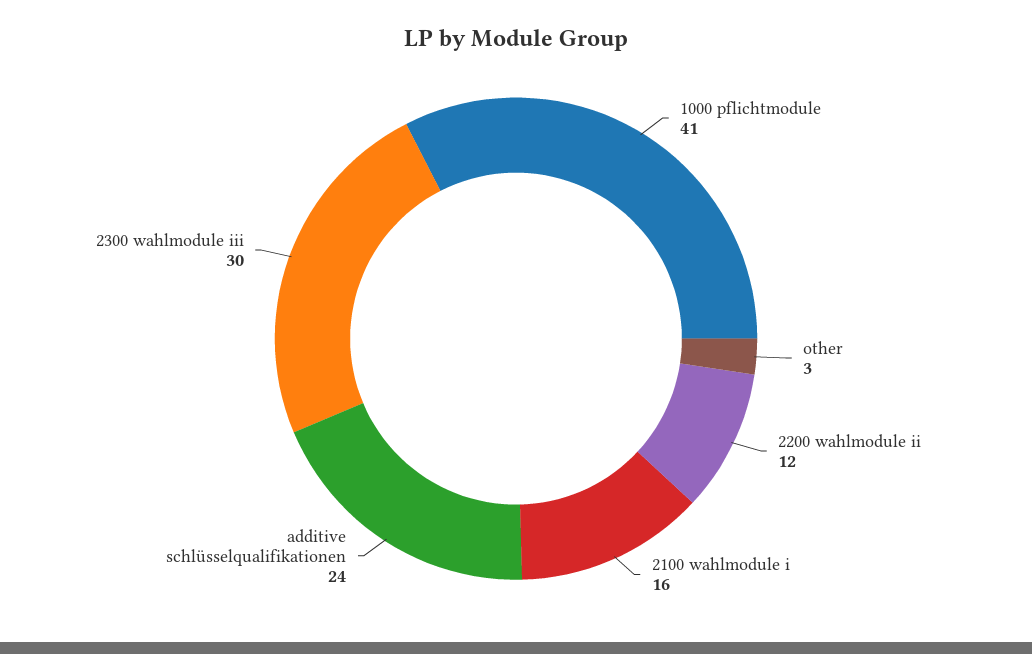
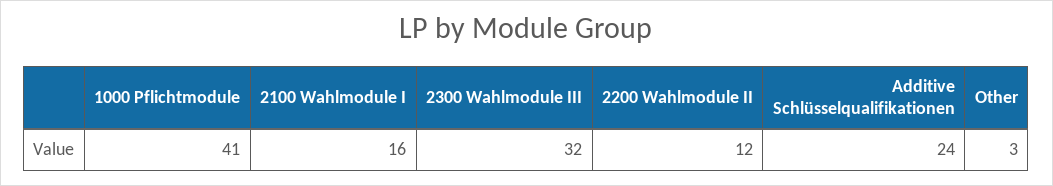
2300 wahlmodule iii: 30 -> 32

